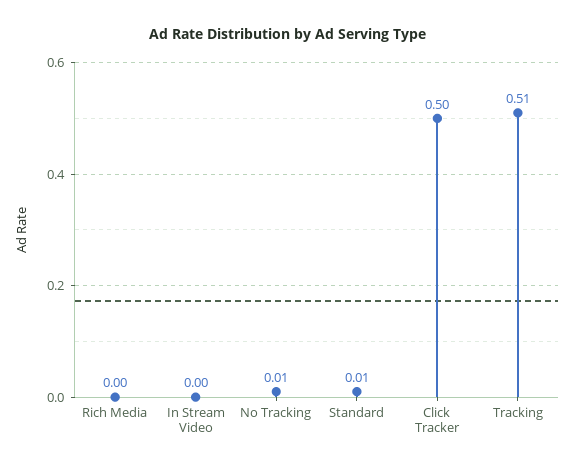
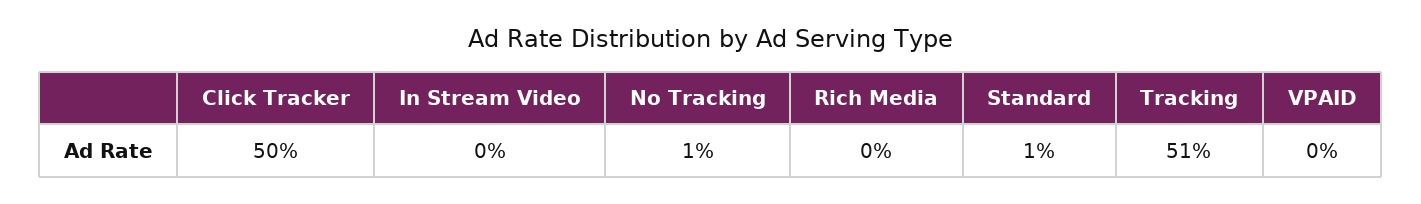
VPAID: none -> 0

